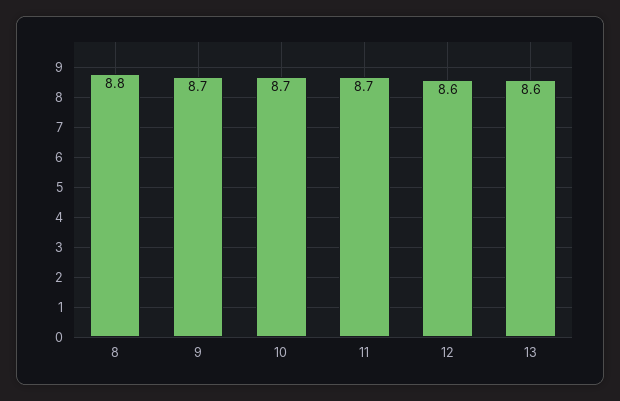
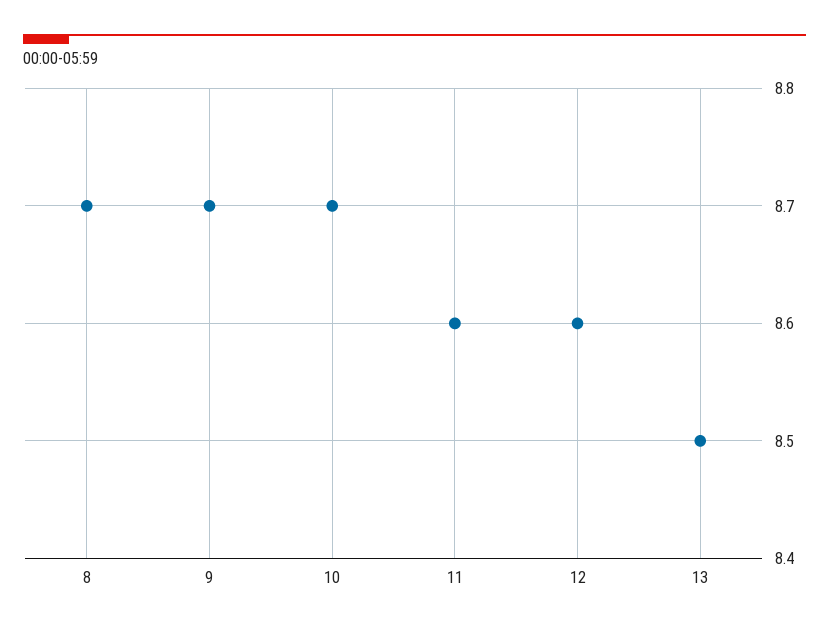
8: 8.8 -> 8.7
11: 8.7 -> 8.6
13: 8.6 -> 8.5

